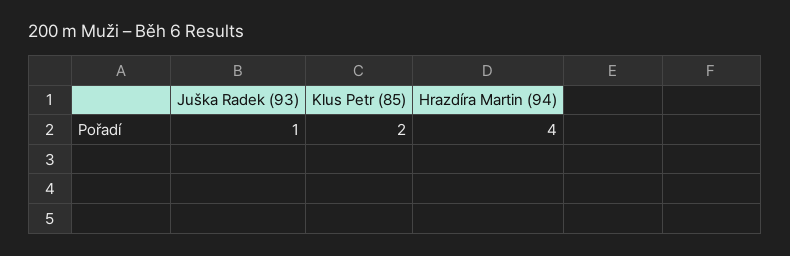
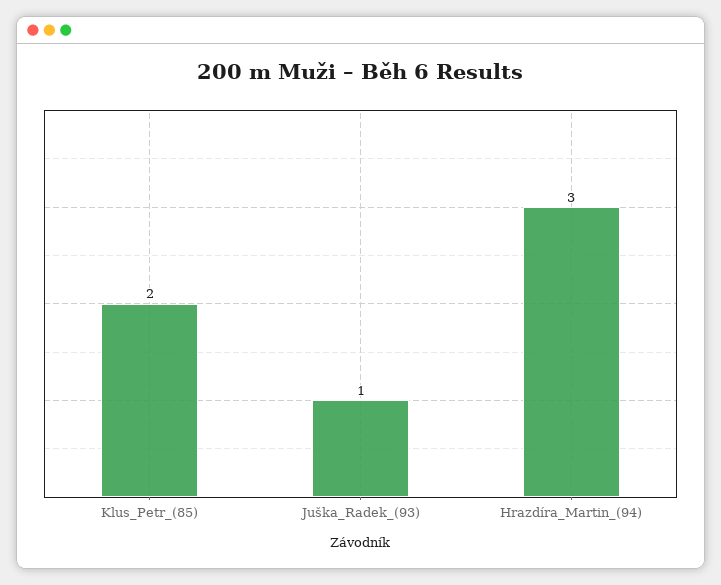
Hrazdíra Martin (94): 4 -> 3

